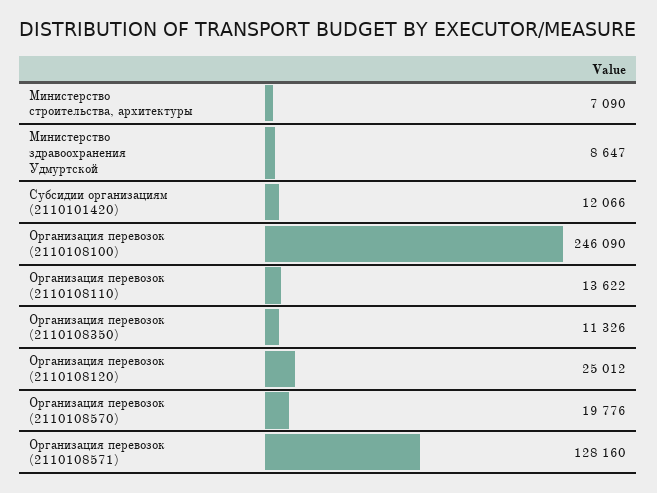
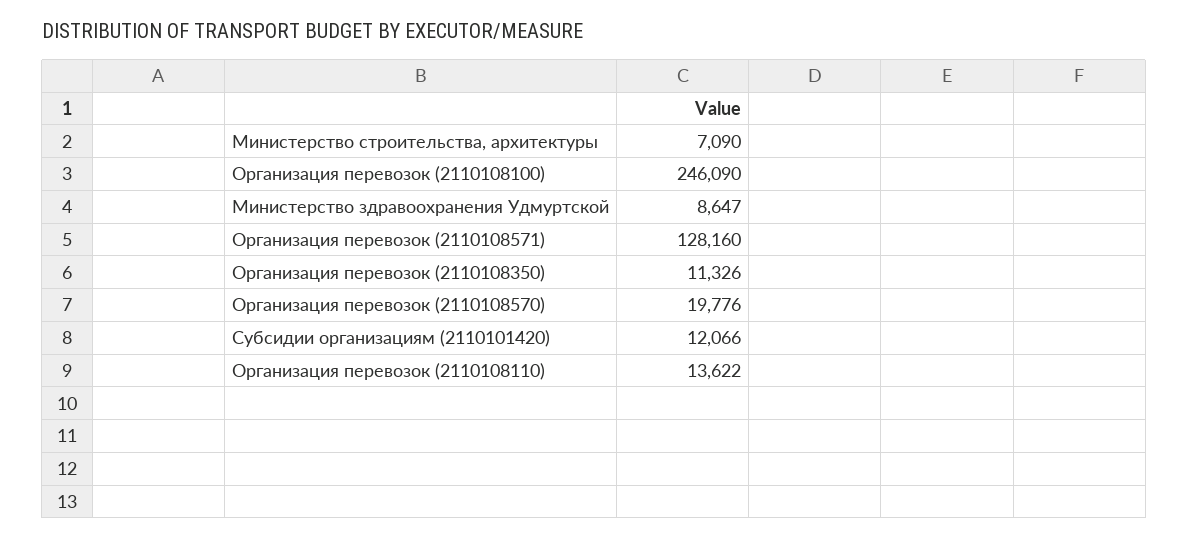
Организация перевозок (2110108120): 25012 -> none

